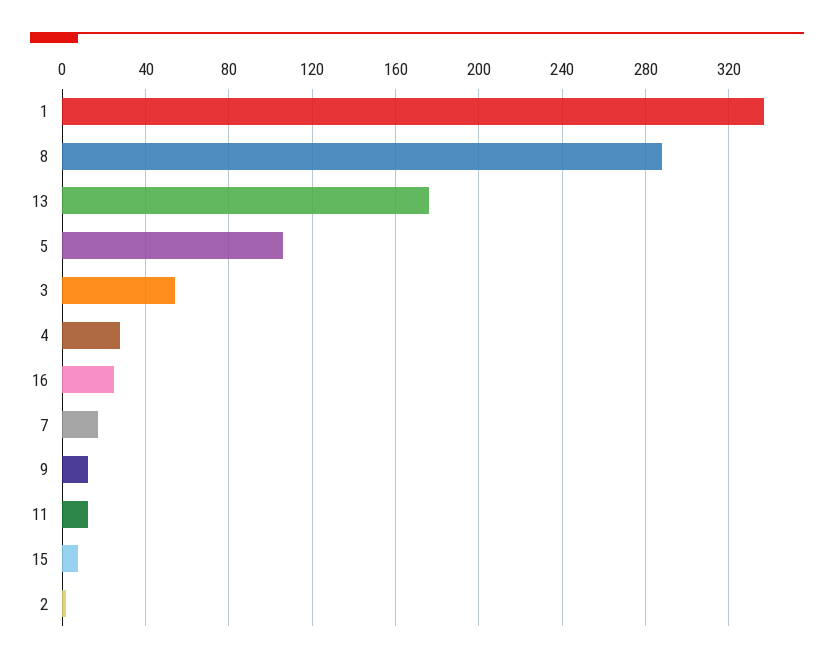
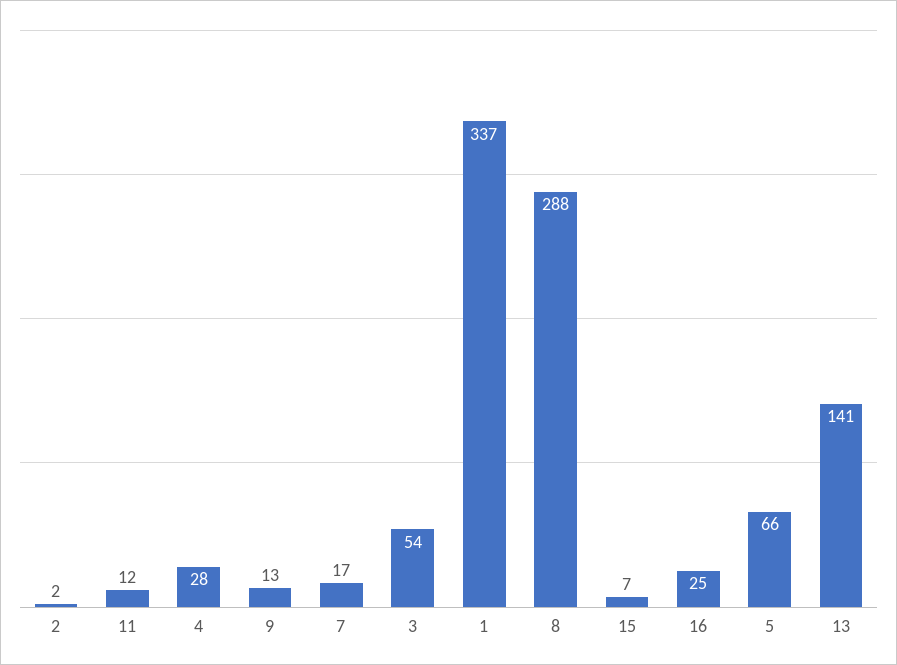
13: 175 -> 141
5: 105 -> 66

